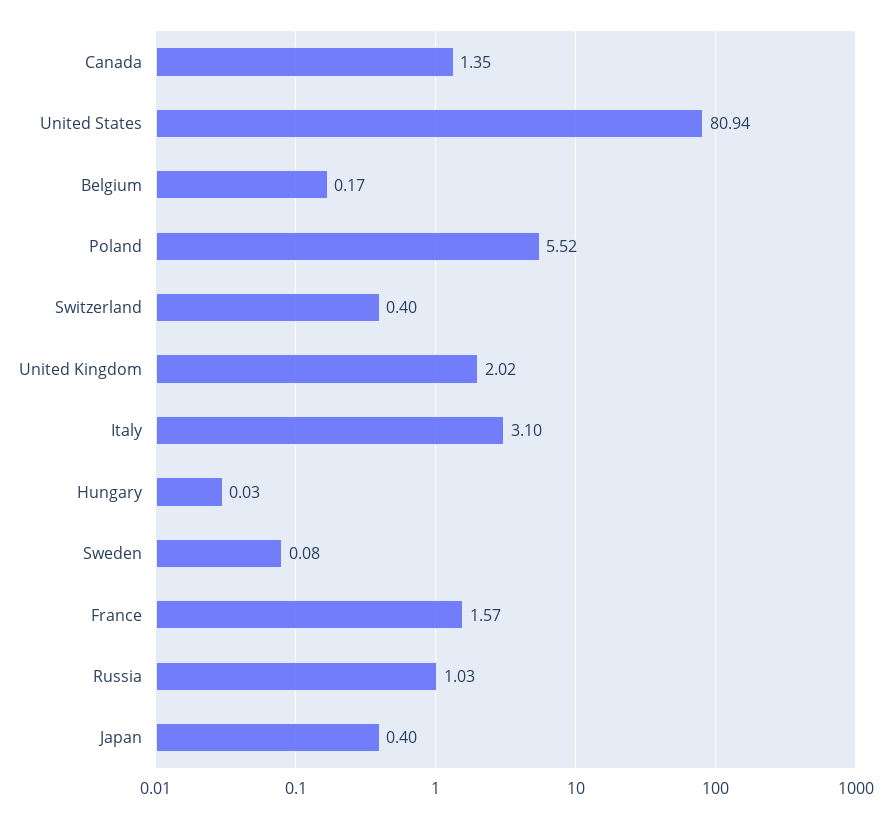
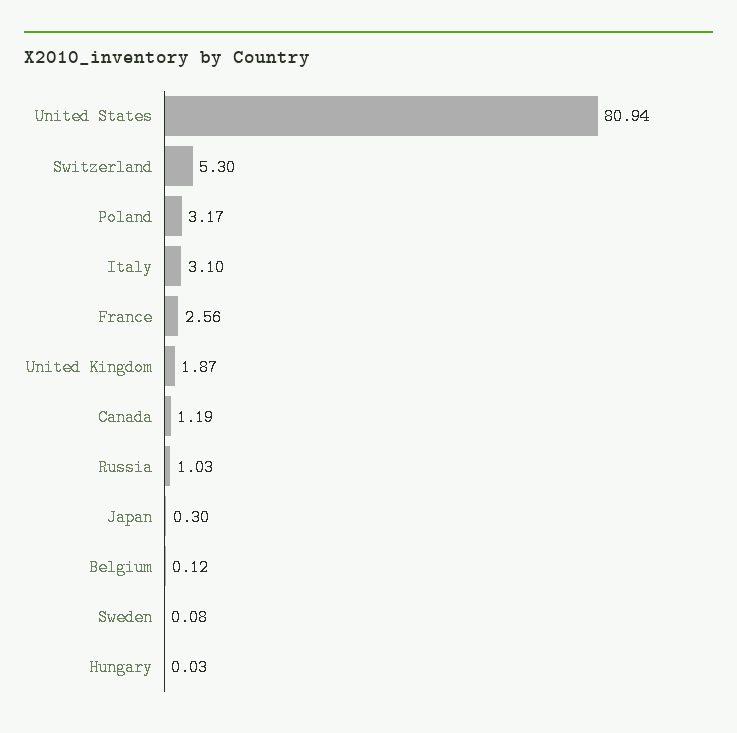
Canada: 1.35 -> 1.19
Belgium: 0.17 -> 0.12
Poland: 5.52 -> 3.17
Switzerland: 0.4 -> 5.3
United Kingdom: 2.02 -> 1.87
France: 1.57 -> 2.56
Japan: 0.4 -> 0.3

